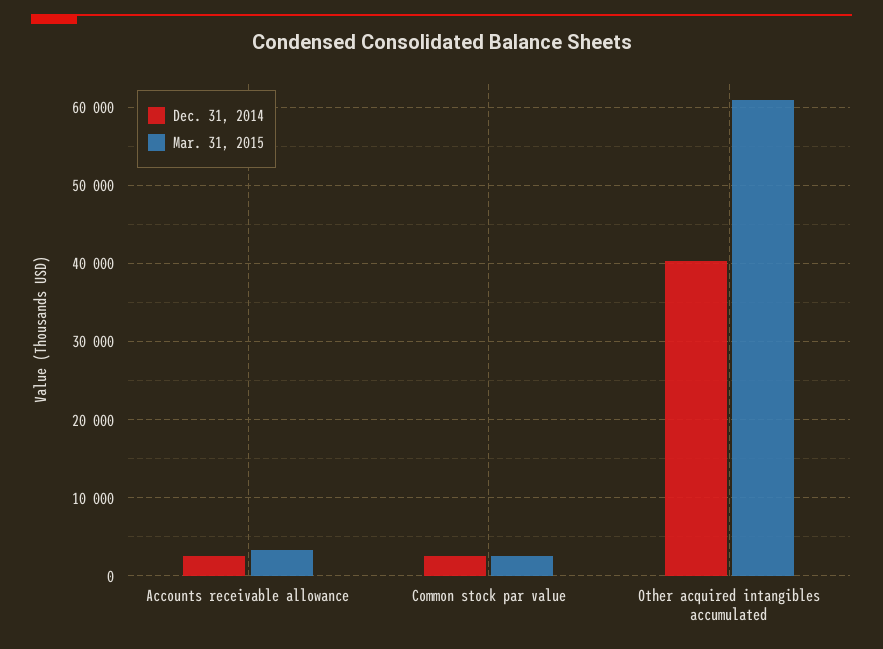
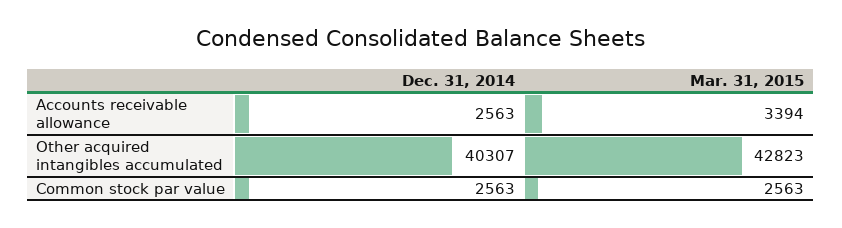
Mar. 31, 2015, Other acquired intangibles accumulated: 61000 -> 42823

